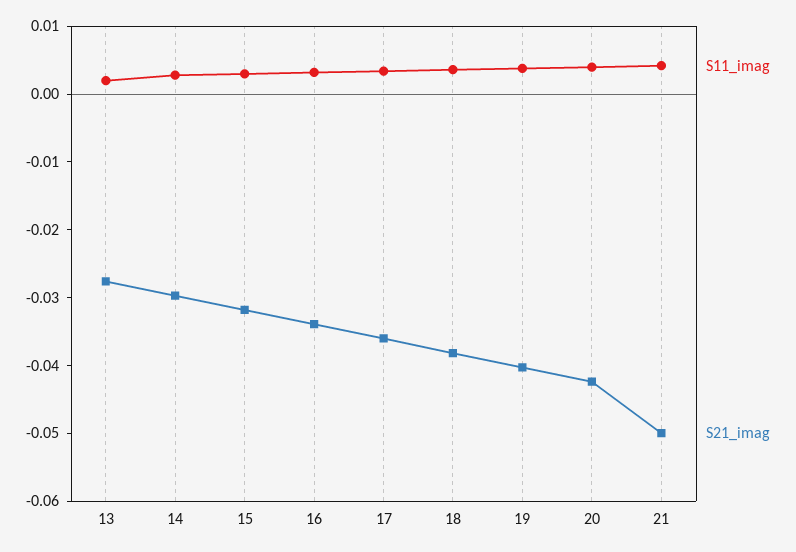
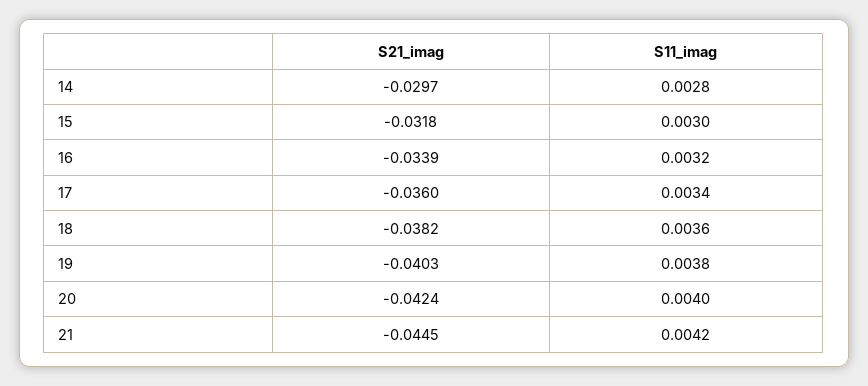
S11_imag, 13: 0.002 -> none
S21_imag, 13: -0.028 -> none
S21_imag, 21: -0.05 -> -0.0445

